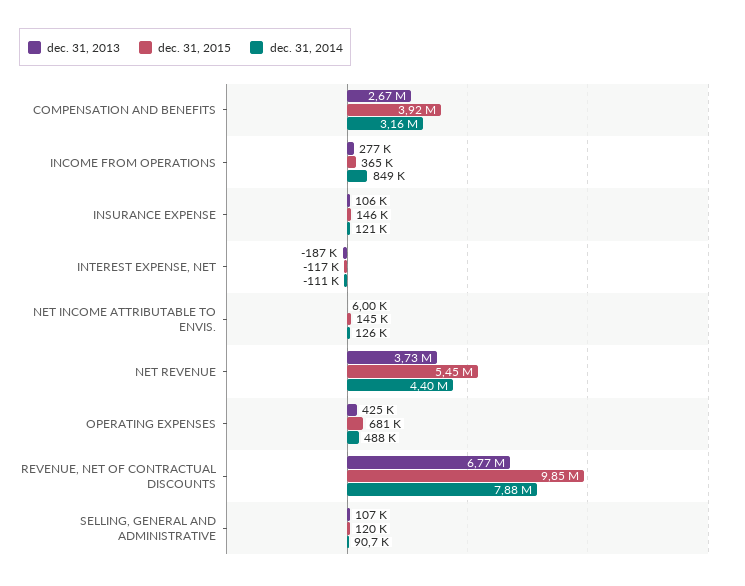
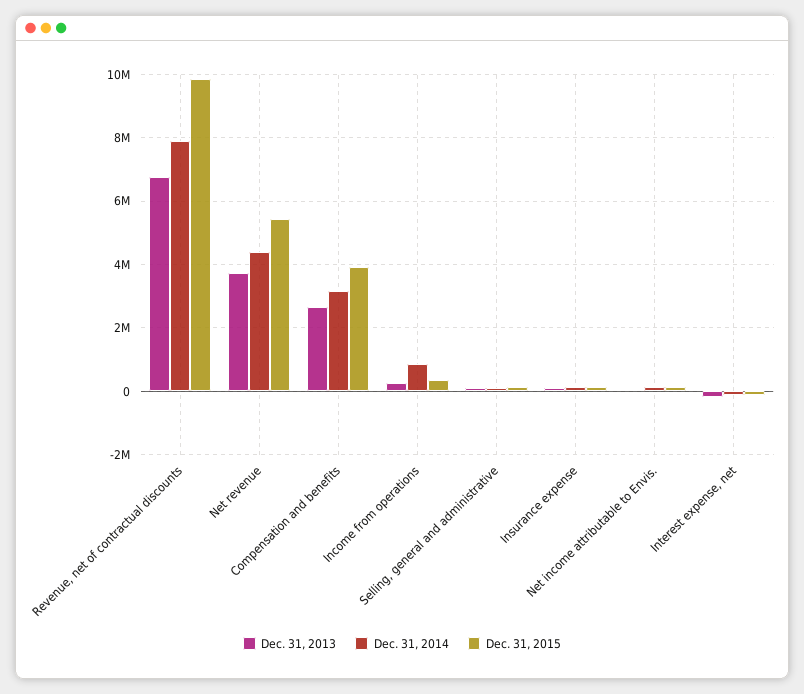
dec. 31, 2013, OPERATING EXPENSES: 425000 -> none
dec. 31, 2015, OPERATING EXPENSES: 681000 -> none
dec. 31, 2014, OPERATING EXPENSES: 488000 -> none

